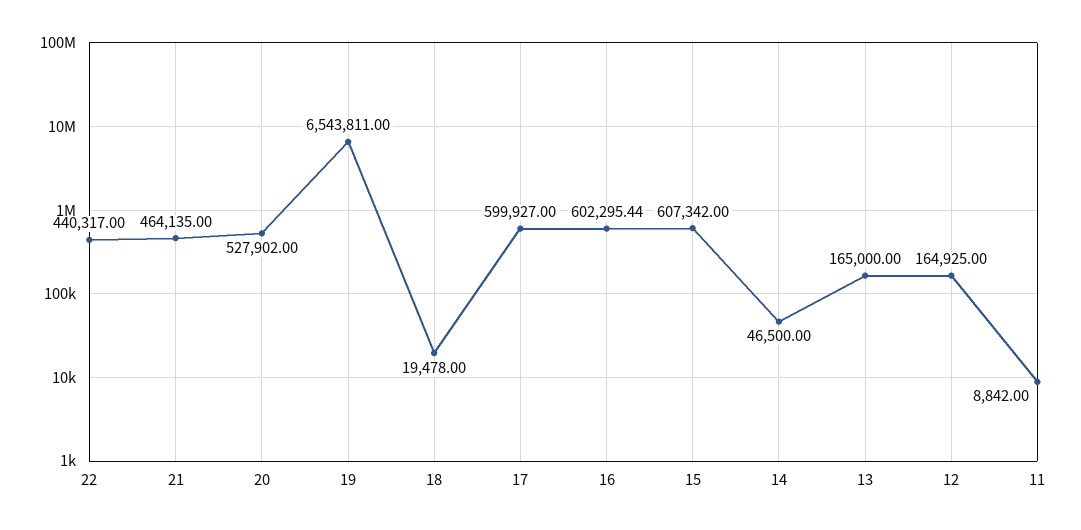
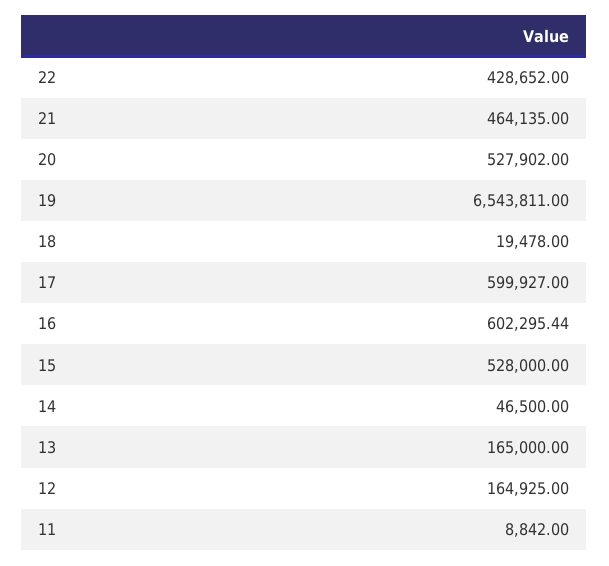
22: 440317 -> 428652
15: 607342 -> 528000

